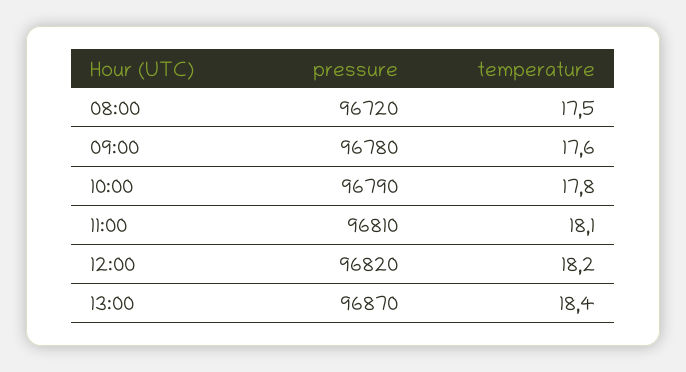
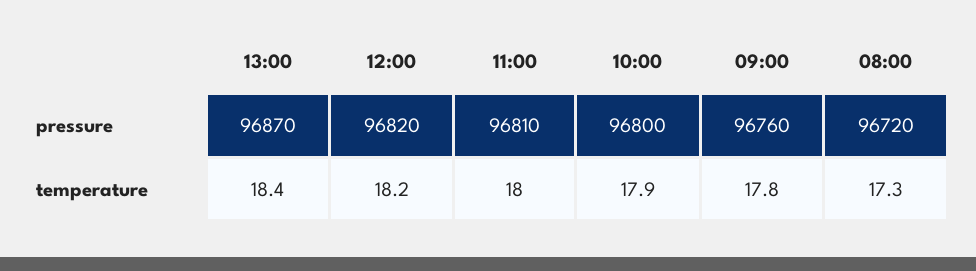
temperature, 08:00: 17.5 -> 17.3
pressure, 09:00: 96780 -> 96760
temperature, 09:00: 17.6 -> 17.8
pressure, 10:00: 96790 -> 96800
temperature, 10:00: 17.8 -> 17.9
temperature, 11:00: 18.1 -> 18

